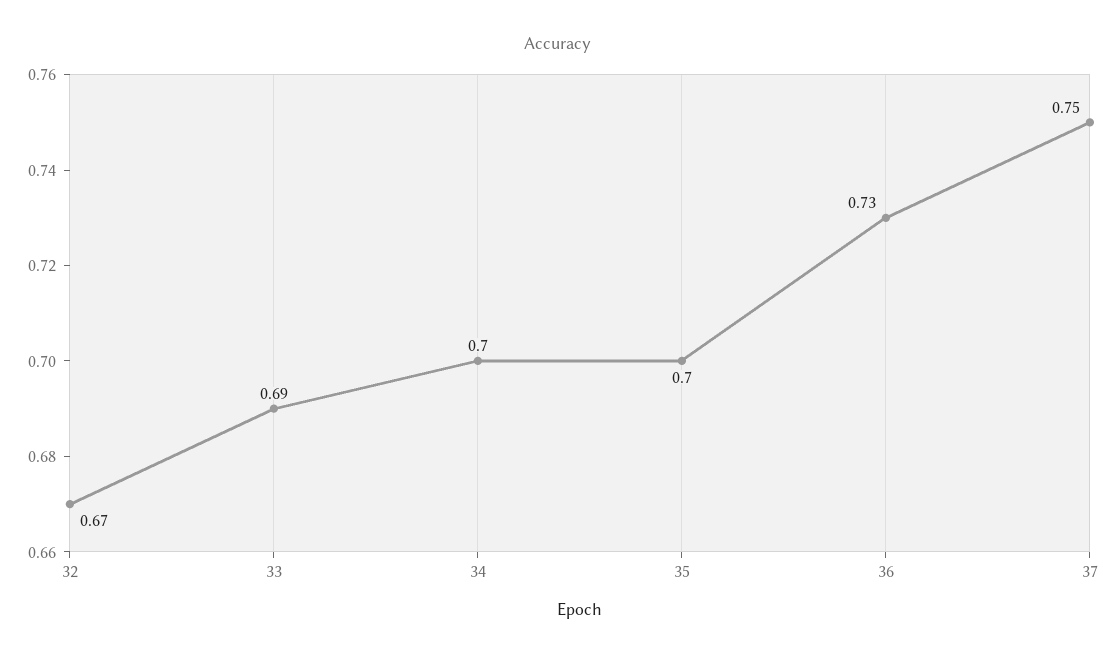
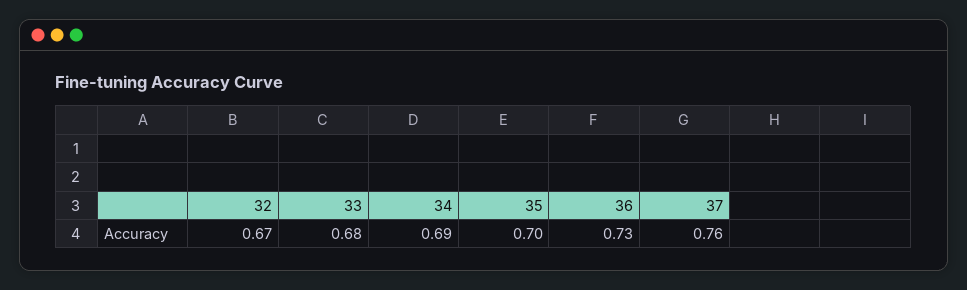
33: 0.69 -> 0.68
34: 0.7 -> 0.69
37: 0.75 -> 0.76

